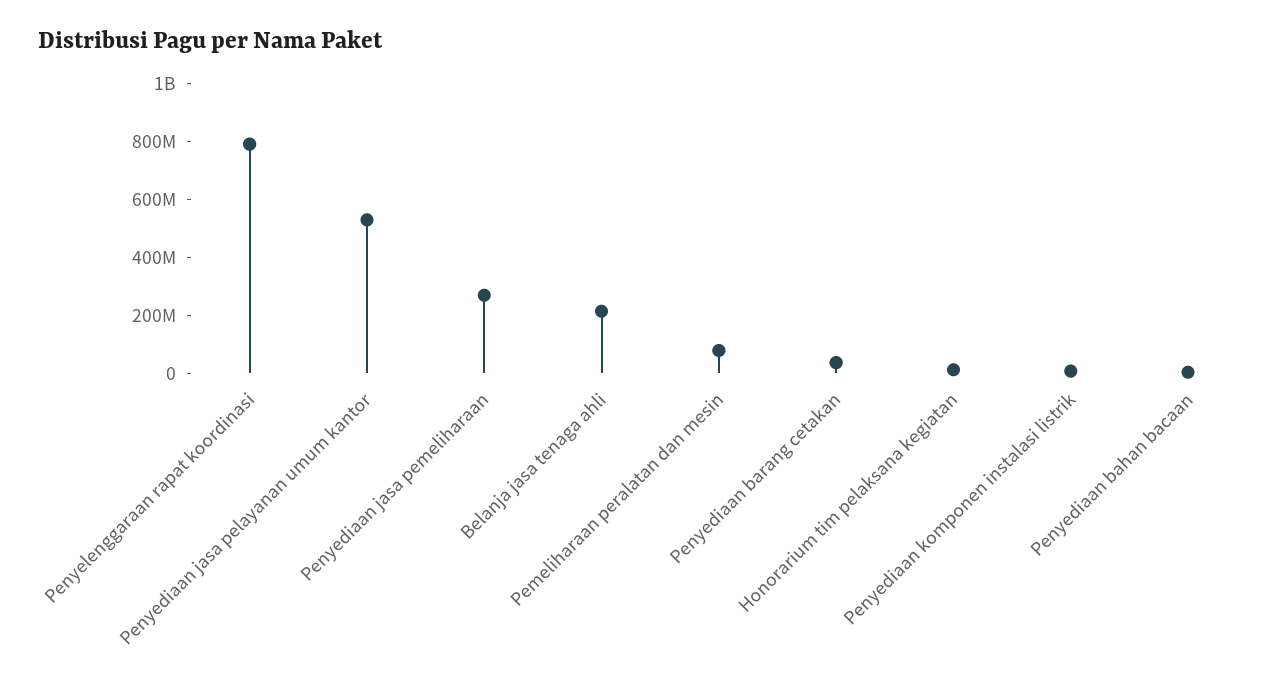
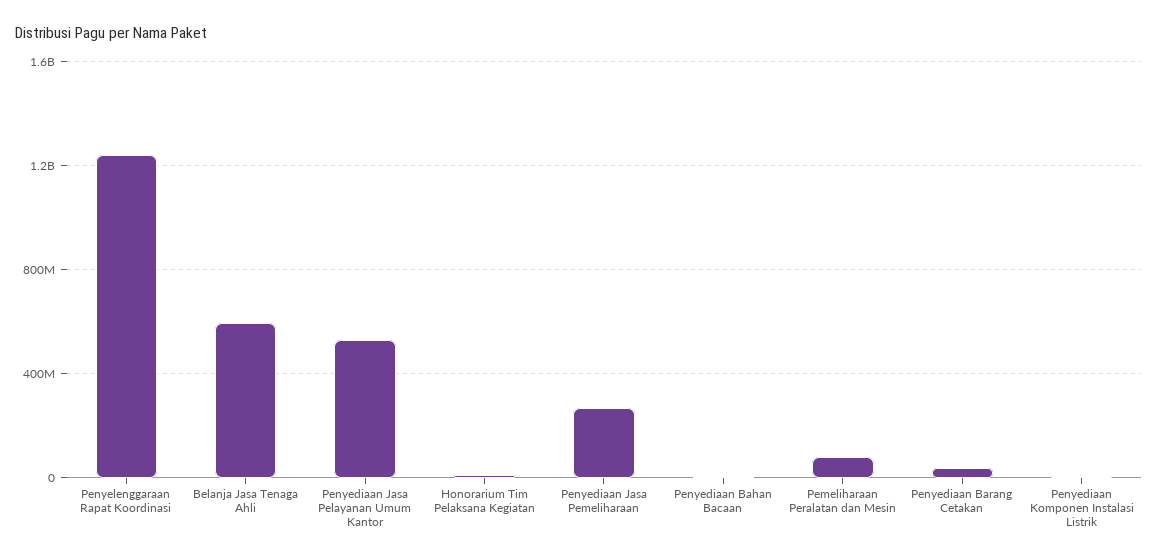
Penyelenggaraan rapat koordinasi: 800000000 -> 1250000000
Belanja jasa tenaga ahli: 200000000 -> 600000000

